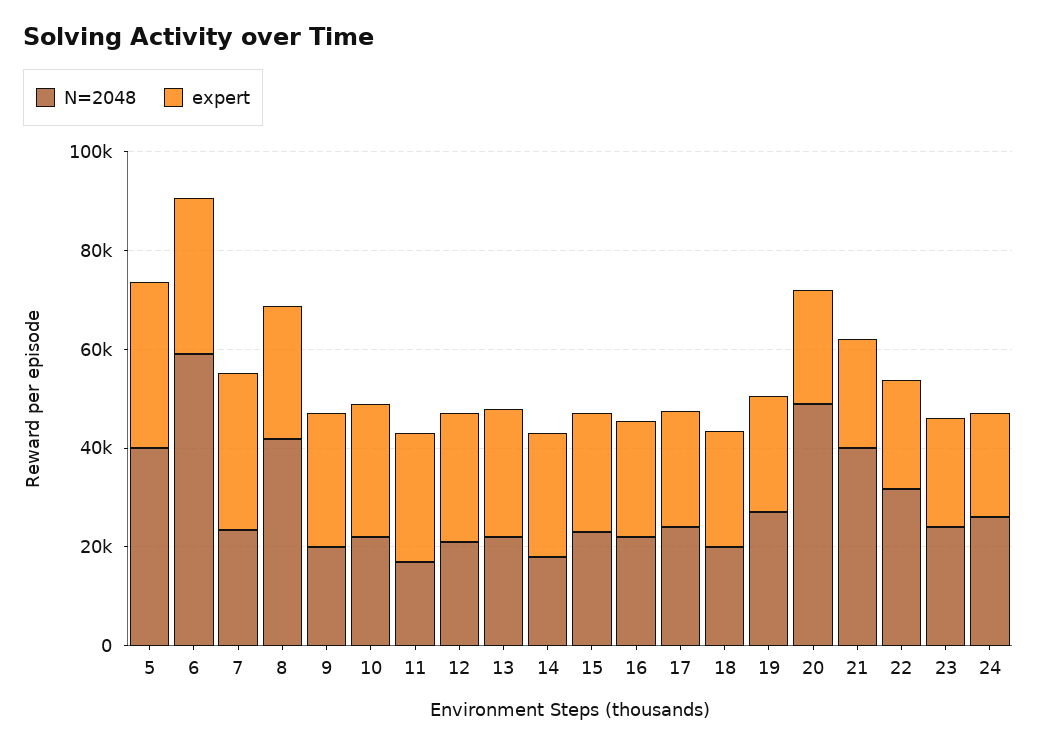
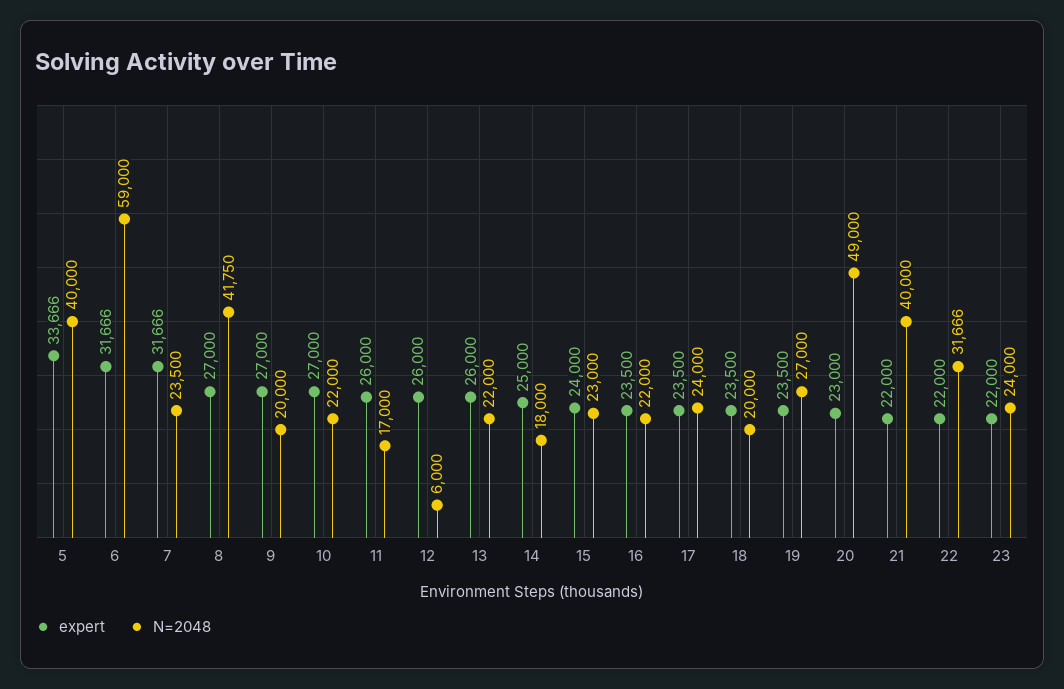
N=2048, 12: 20000 -> 6000
N=2048, 24: 25000 -> none
expert, 24: 20000 -> none

